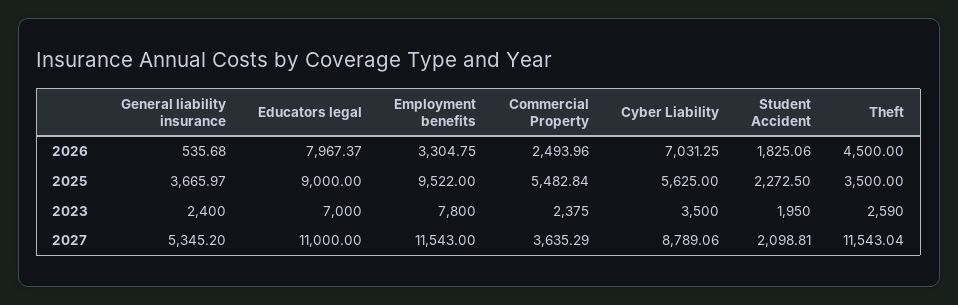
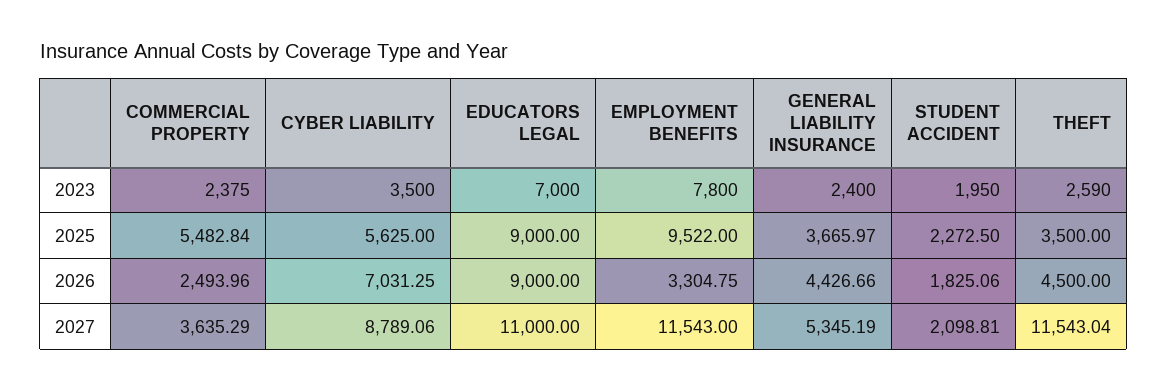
General liability insurance, 2026: 535.68 -> 4426.66
Educators legal, 2026: 7967.37 -> 9000
General liability insurance, 2027: 5345.2 -> 5345.19

